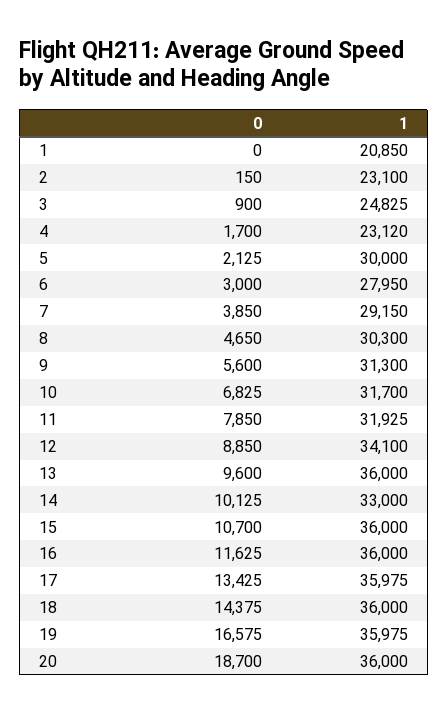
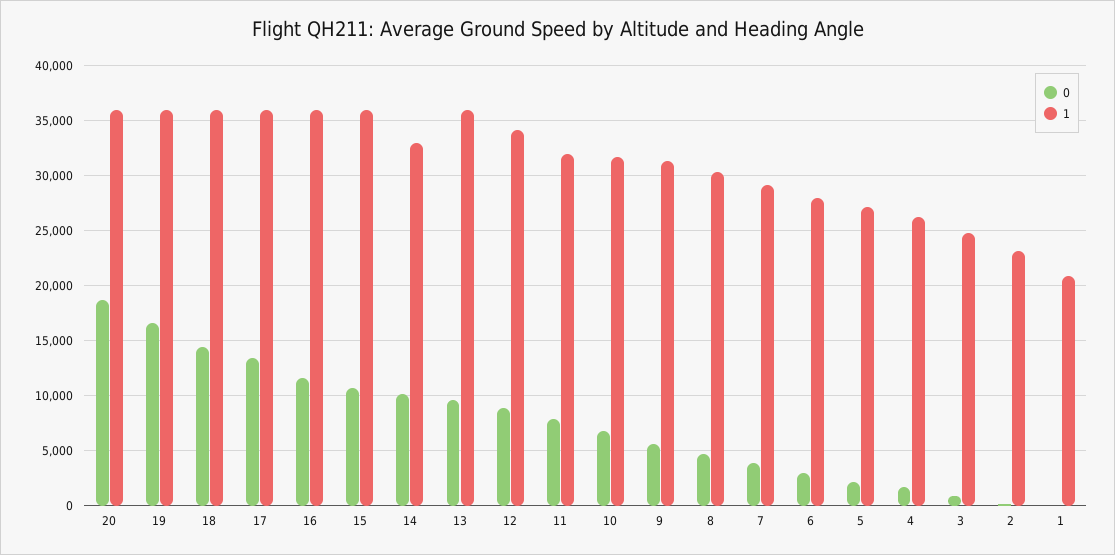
1, 4: 23120 -> 26000
1, 5: 30000 -> 27000

